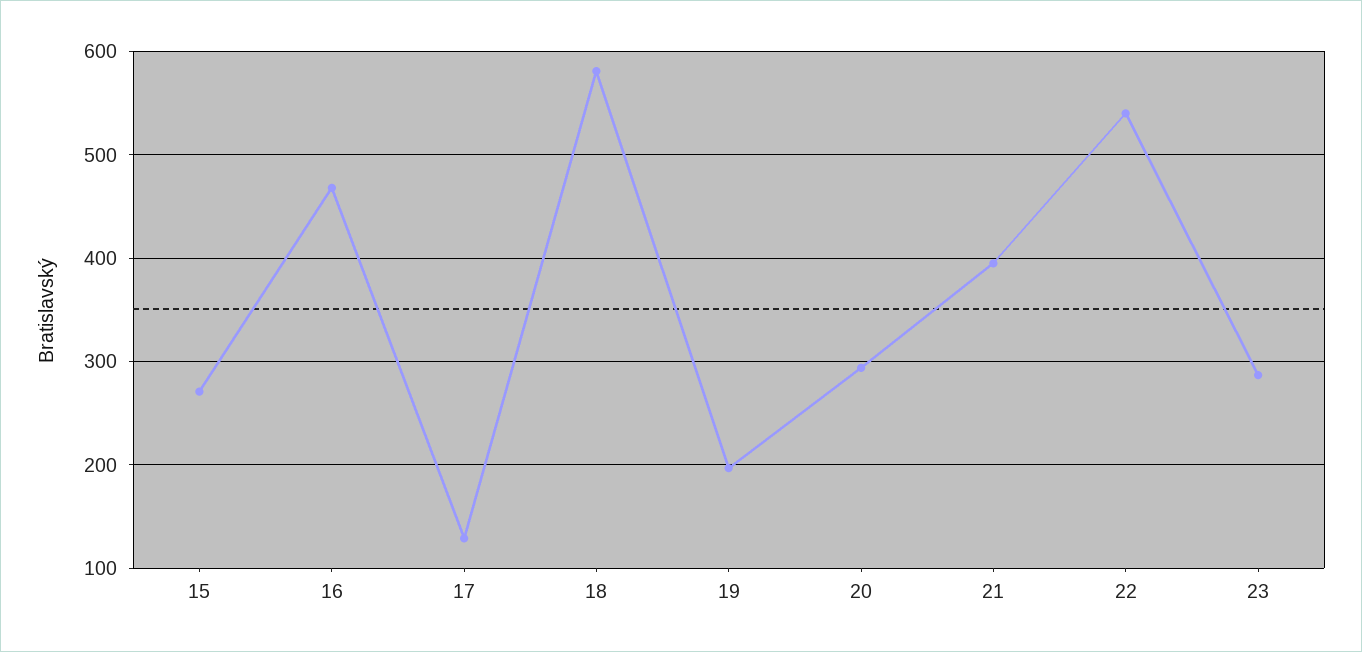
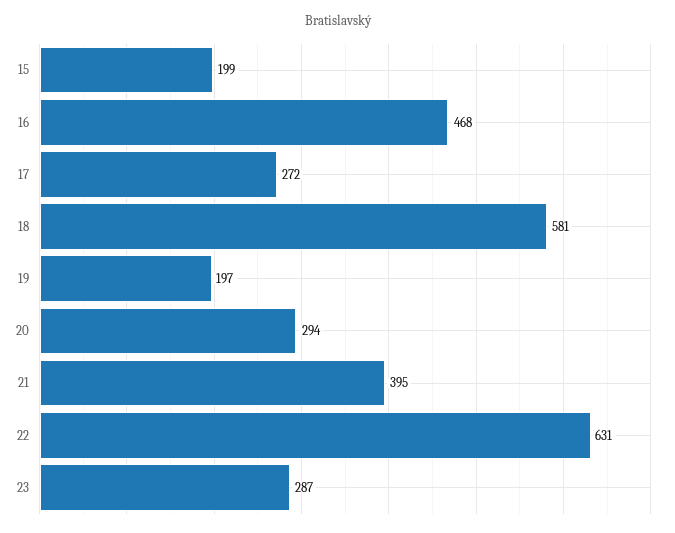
15: 270 -> 199
17: 130 -> 272
22: 540 -> 631

